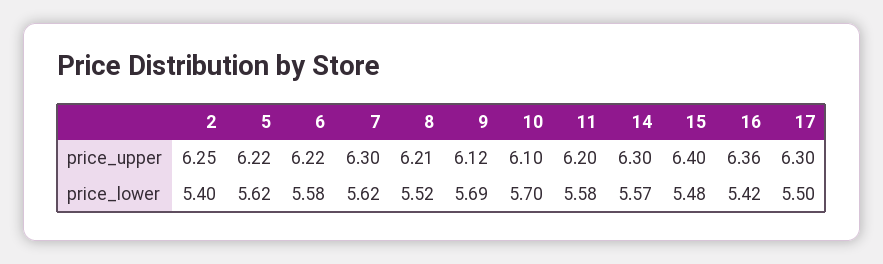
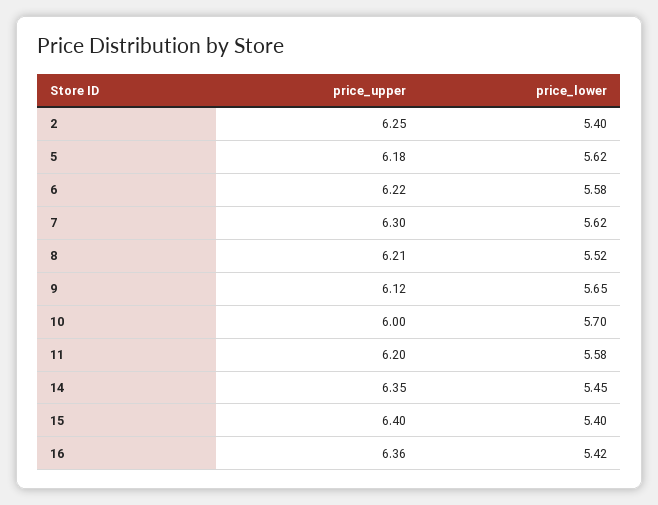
5, price_upper: 6.22 -> 6.18
10, price_upper: 6.1 -> 6
14, price_upper: 6.3 -> 6.35
17, price_upper: 6.3 -> none
9, price_lower: 5.69 -> 5.65
14, price_lower: 5.57 -> 5.45
15, price_lower: 5.48 -> 5.4
17, price_lower: 5.5 -> none

